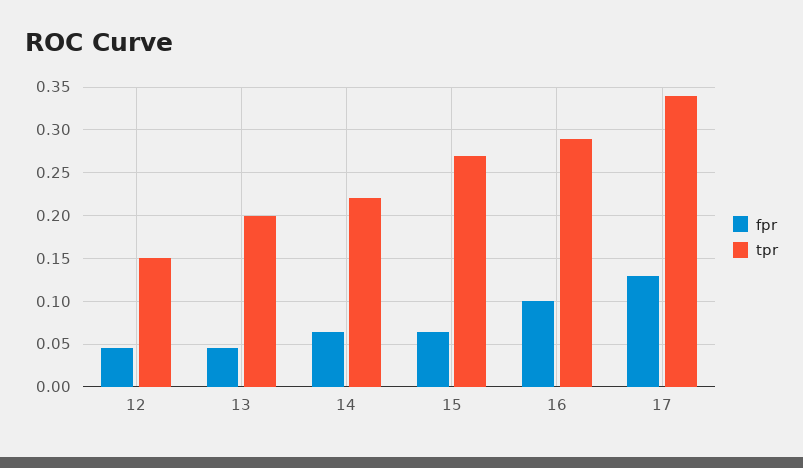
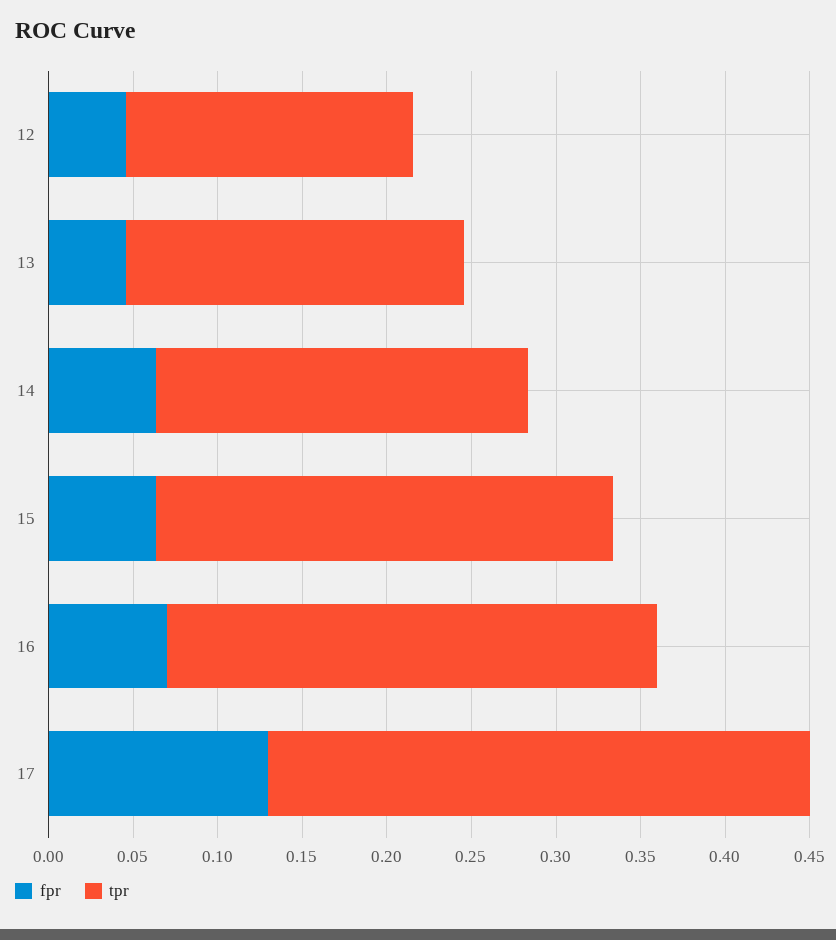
tpr, 12: 0.15 -> 0.17
fpr, 16: 0.1 -> 0.07
tpr, 17: 0.34 -> 0.32

